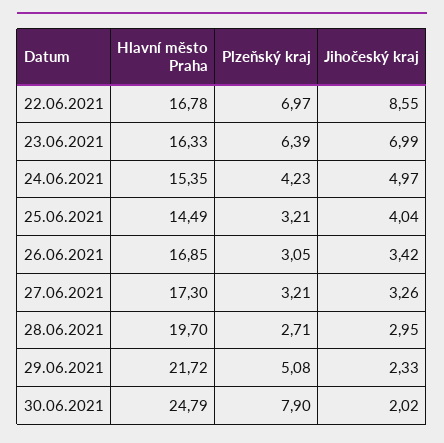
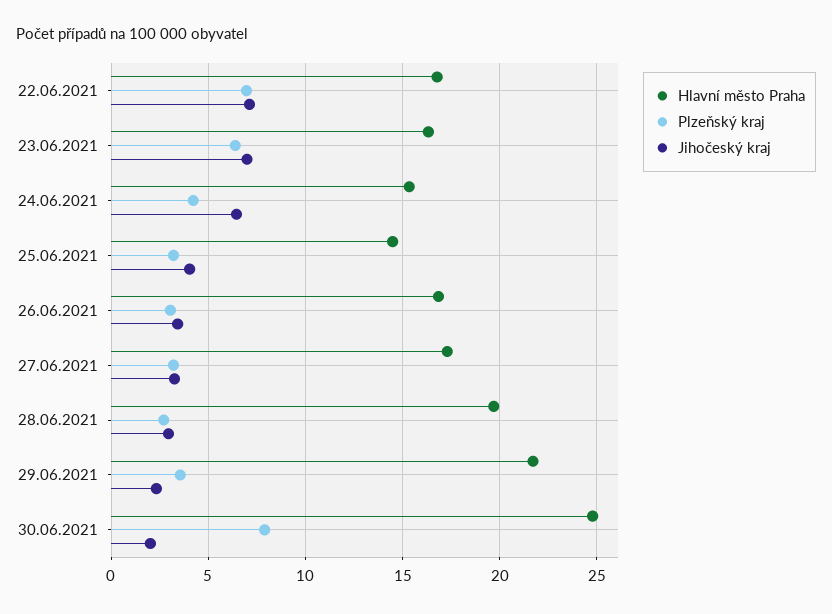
Jihočeský kraj, 22.06.2021: 8.55 -> 7
Jihočeský kraj, 24.06.2021: 4.97 -> 6.5
Plzeňský kraj, 29.06.2021: 5.08 -> 3.5

